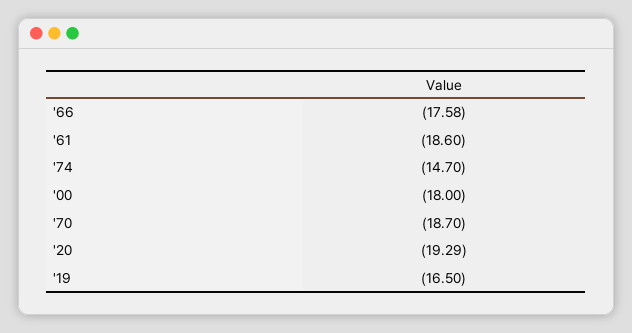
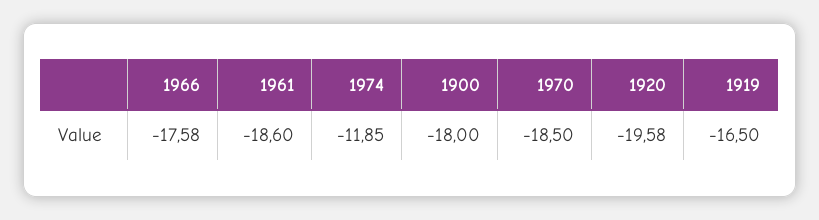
'74: -14.7 -> -11.85
'70: -18.7 -> -18.5
'20: -19.29 -> -19.58

